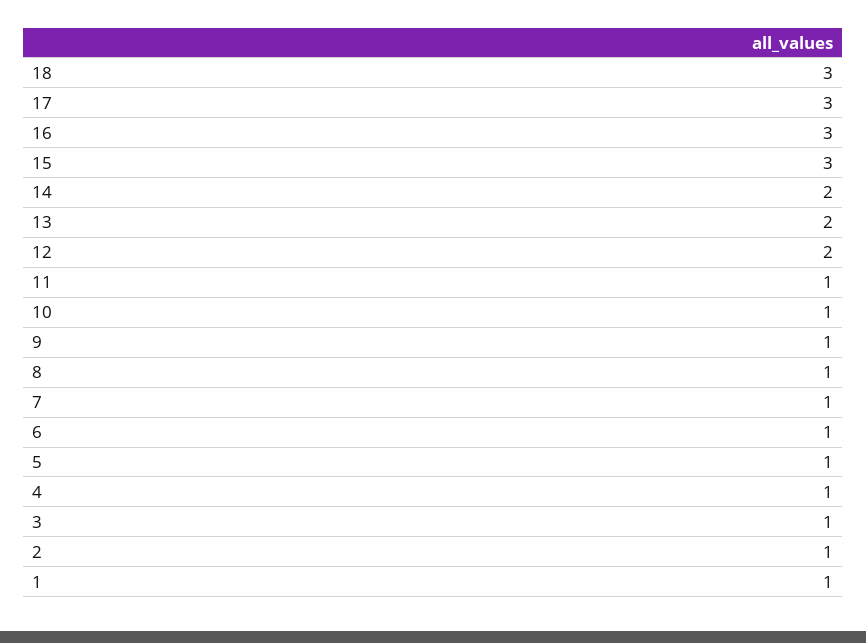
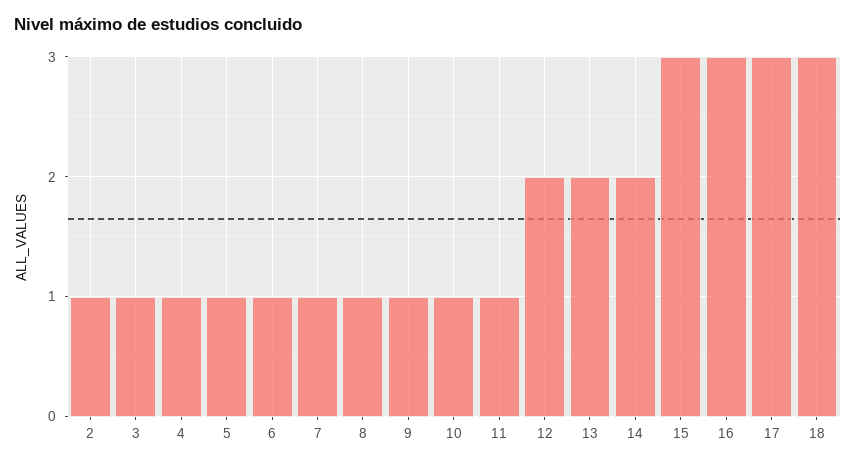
1: 1 -> none

